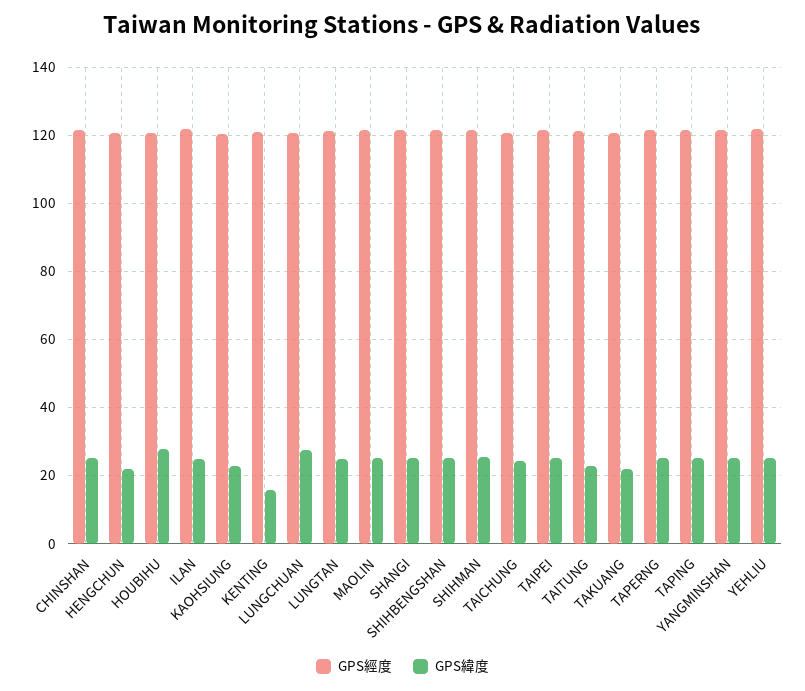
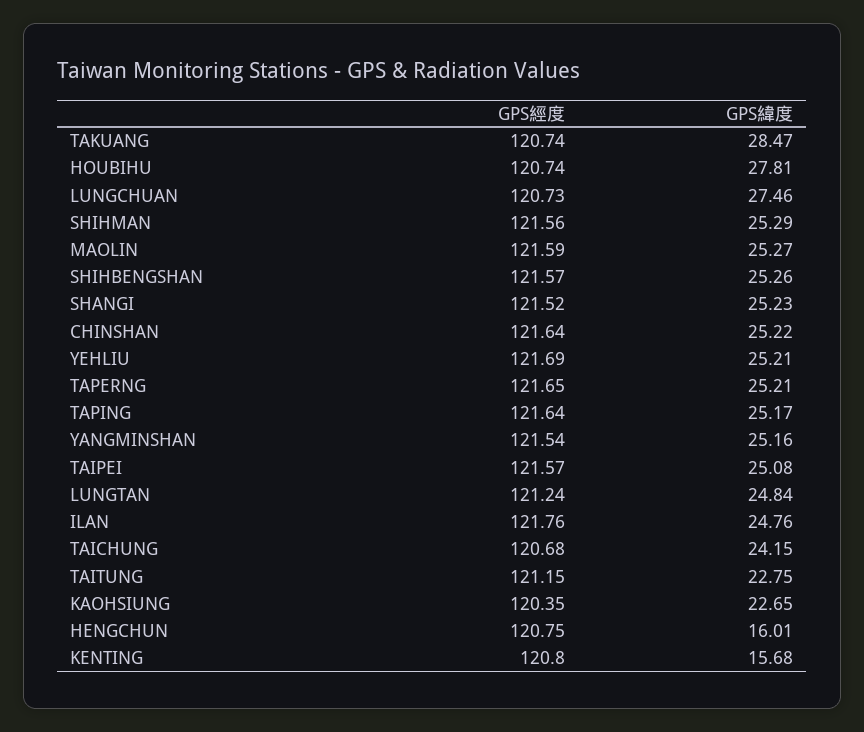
GPS緯度, HENGCHUN: 22 -> 16.01
GPS緯度, TAKUANG: 22 -> 28.47

